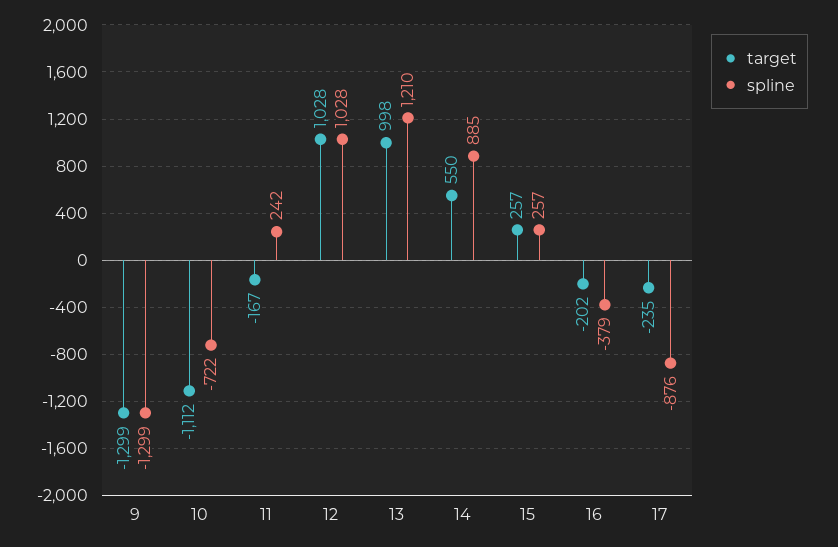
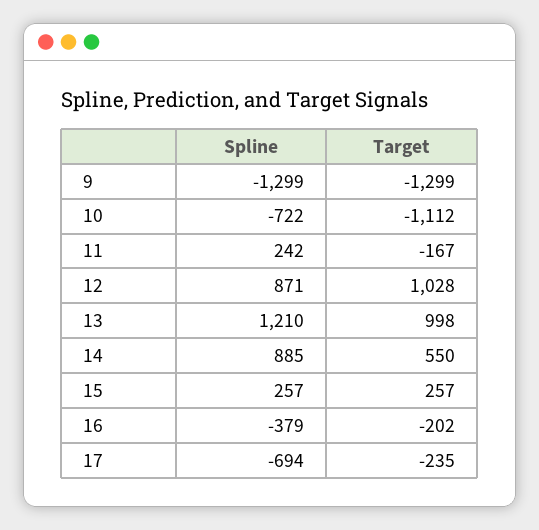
spline, 12: 1028 -> 871
spline, 17: -876 -> -694

